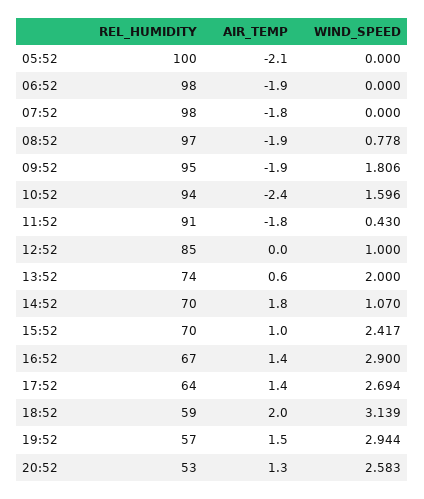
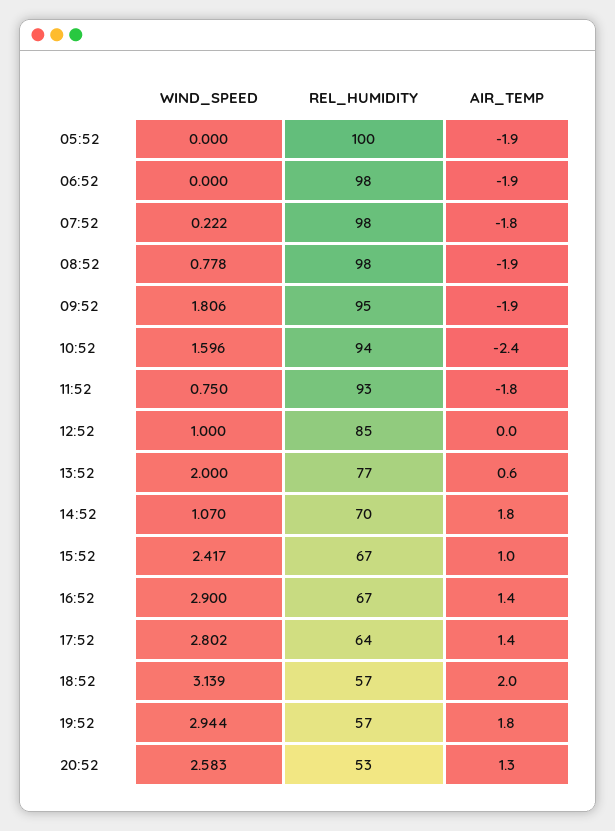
AIR_TEMP, 05:52: -2.1 -> -1.9
WIND_SPEED, 07:52: 0 -> 0.222
REL_HUMIDITY, 08:52: 97 -> 98
REL_HUMIDITY, 11:52: 91 -> 93
WIND_SPEED, 11:52: 0.43 -> 0.75
REL_HUMIDITY, 13:52: 74 -> 77
REL_HUMIDITY, 15:52: 70 -> 67
WIND_SPEED, 17:52: 2.694 -> 2.802
REL_HUMIDITY, 18:52: 59 -> 57
AIR_TEMP, 19:52: 1.5 -> 1.8

